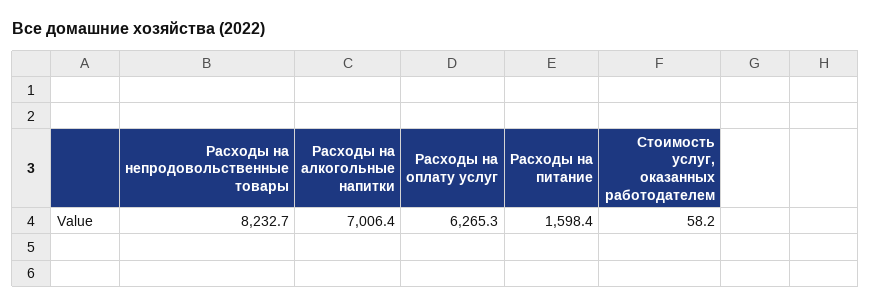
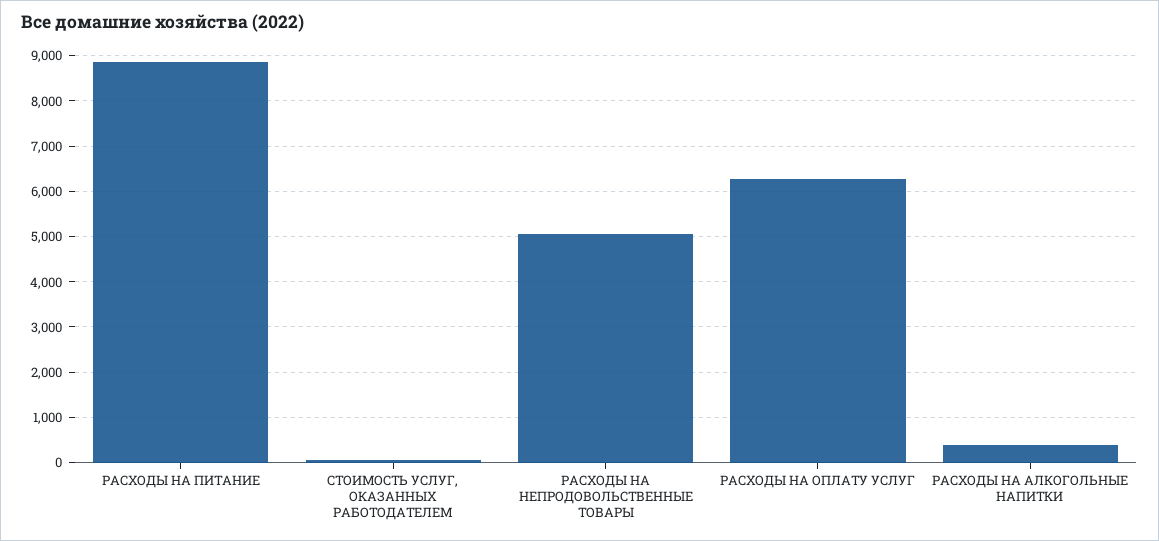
Расходы на непродовольственные товары: 8232.7 -> 5000
Расходы на алкогольные напитки: 7006.4 -> 400
Расходы на питание: 1598.4 -> 8800

